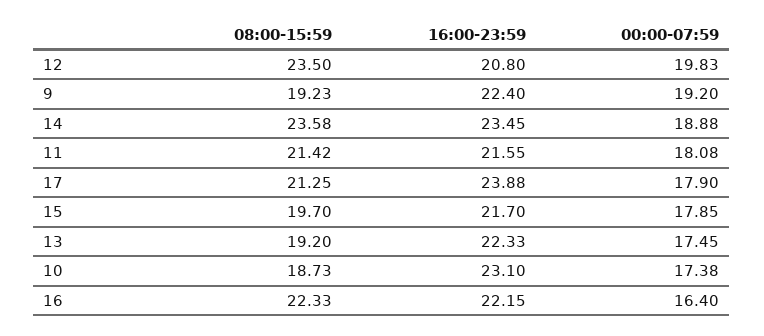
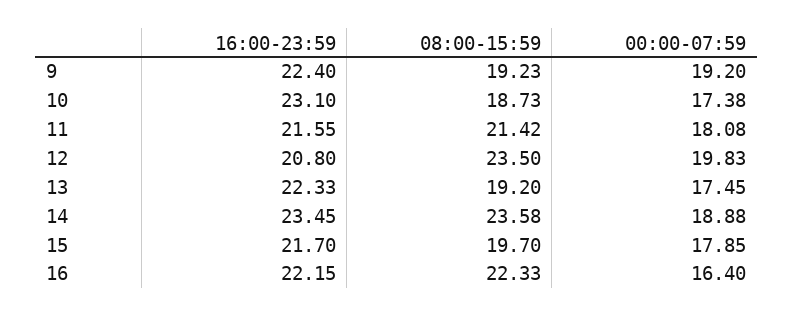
08:00-15:59, 17: 21.25 -> none
16:00-23:59, 17: 23.88 -> none
00:00-07:59, 17: 17.9 -> none

